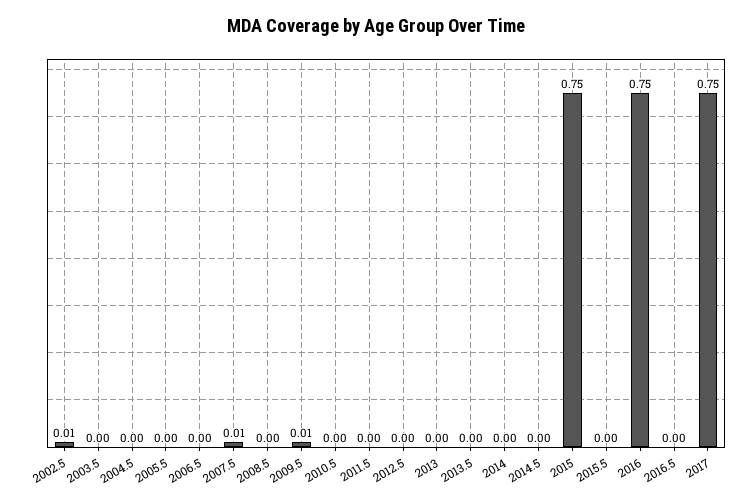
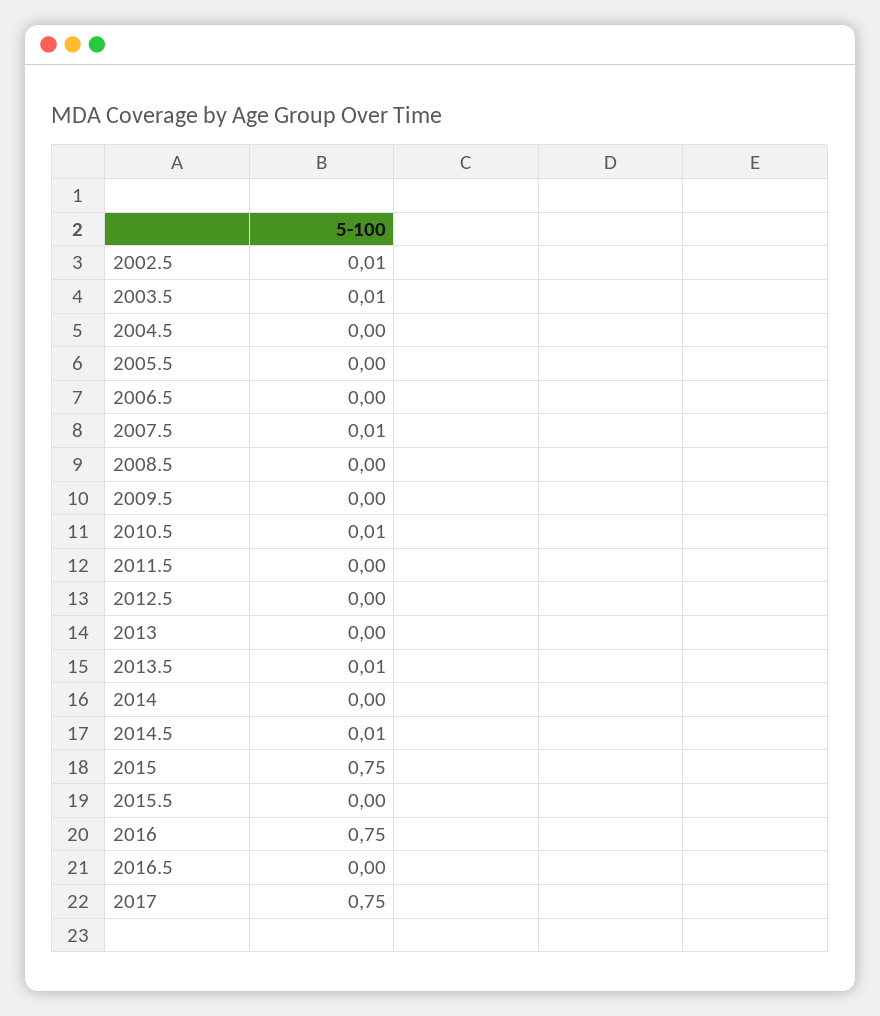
2003.5: 0 -> 0.01
2009.5: 0.01 -> 0
2010.5: 0 -> 0.01
2013.5: 0 -> 0.01
2014.5: 0 -> 0.01

